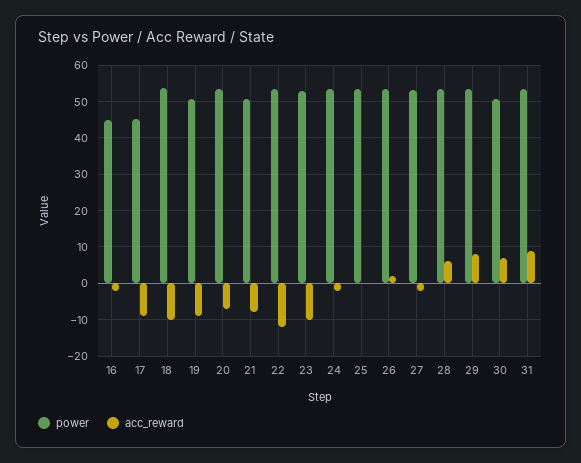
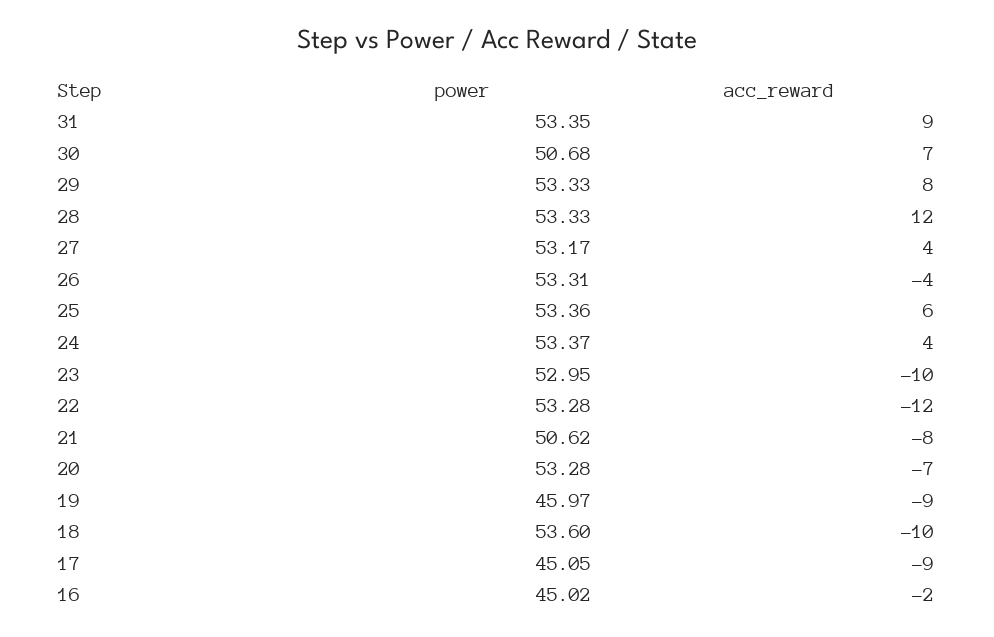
power, 19: 50 -> 45.97
acc_reward, 24: -2 -> 4
acc_reward, 25: 0 -> 6
acc_reward, 26: 2 -> -4
acc_reward, 27: -2 -> 4
acc_reward, 28: 6 -> 12

